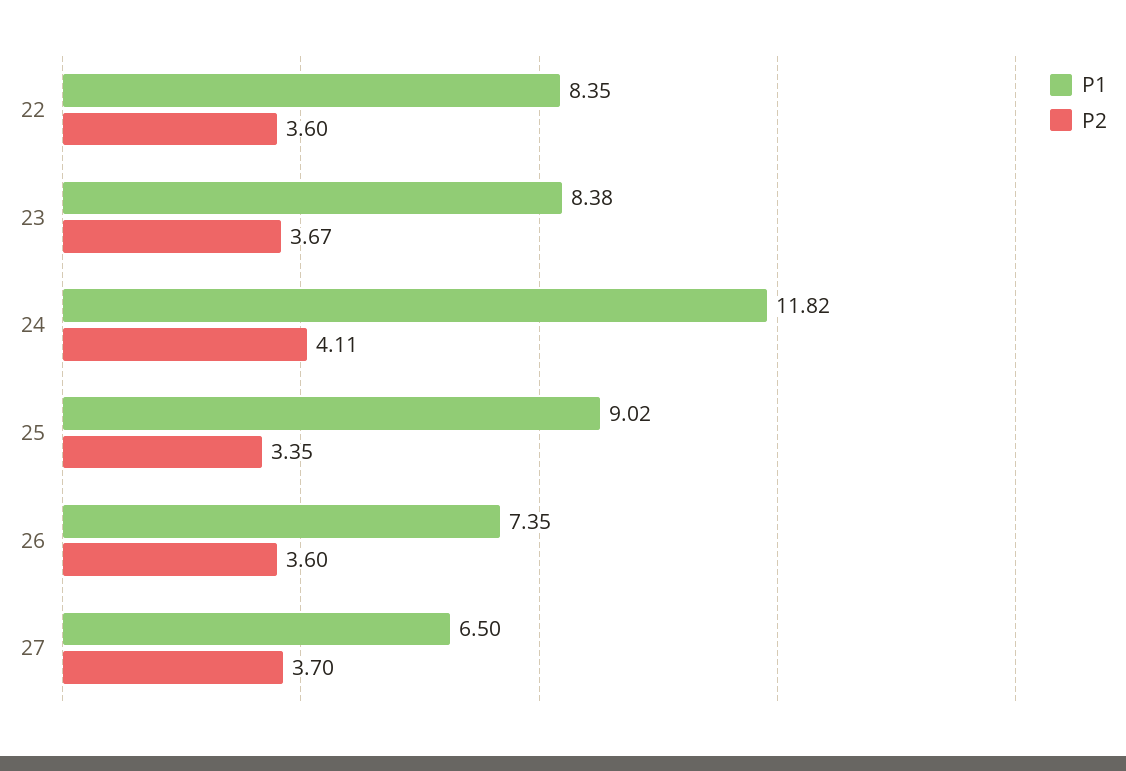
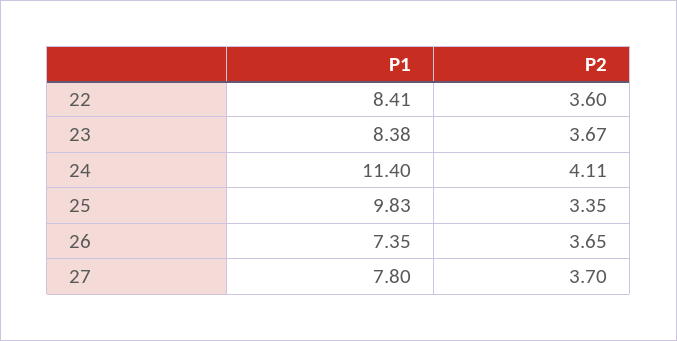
P1, 22: 8.35 -> 8.41
P1, 24: 11.82 -> 11.4
P1, 25: 9.02 -> 9.83
P2, 26: 3.6 -> 3.65
P1, 27: 6.5 -> 7.8

